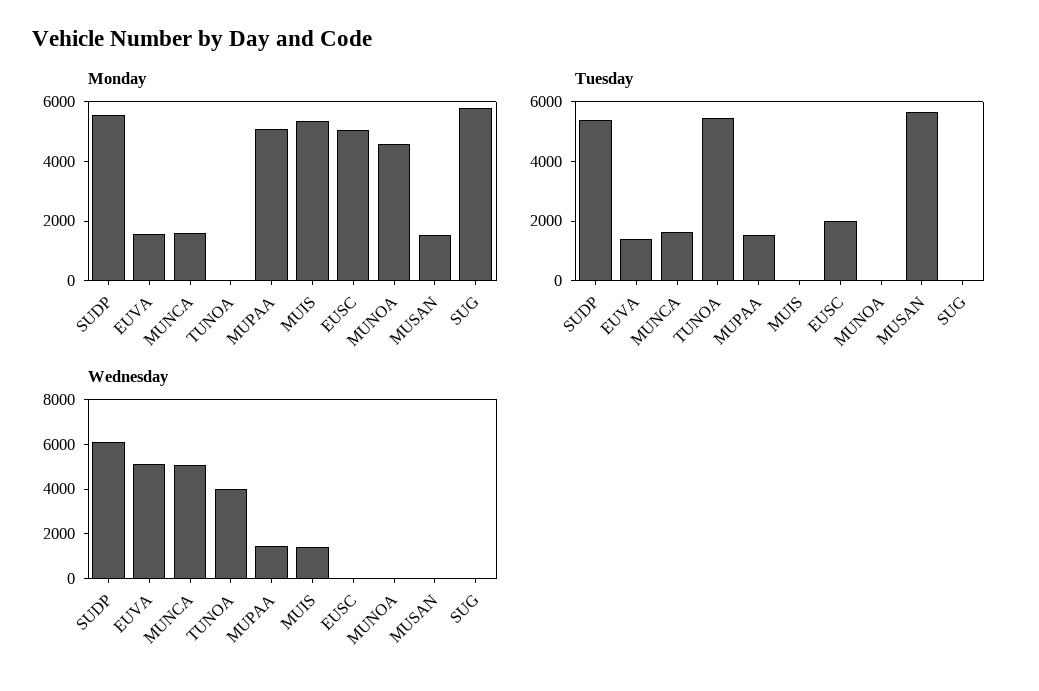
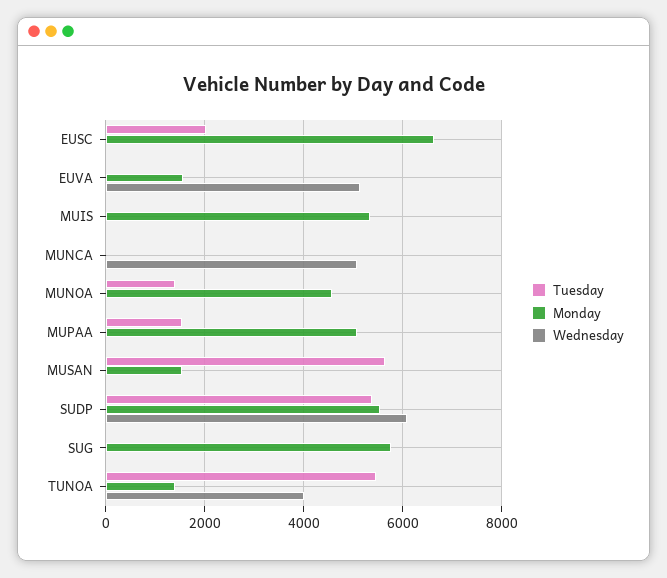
Monday, MUNCA: 1500 -> 0
Monday, TUNOA: 0 -> 1400
Monday, EUSC: 5000 -> 6600
Tuesday, EUVA: 1500 -> 0
Tuesday, MUNCA: 1500 -> 0
Tuesday, MUNOA: 0 -> 1400
Wednesday, MUPAA: 1500 -> 0
Wednesday, MUIS: 1500 -> 0

